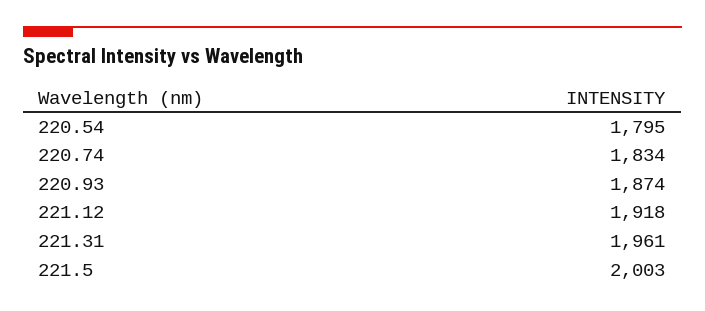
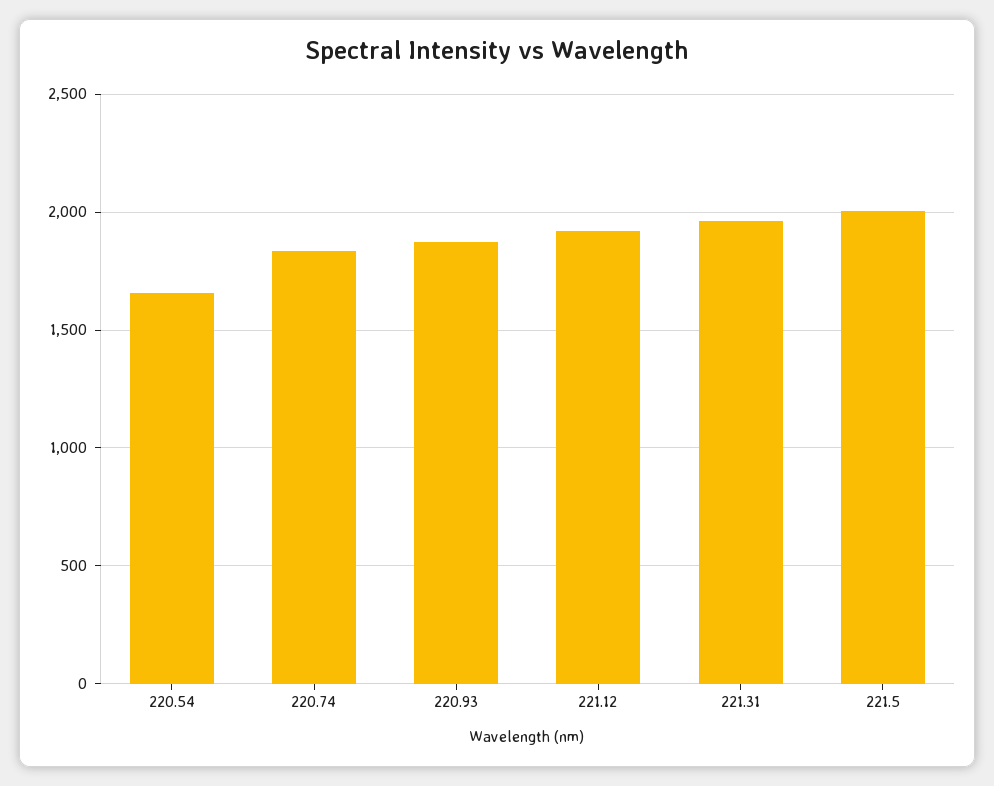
220.54: 1795 -> 1650

